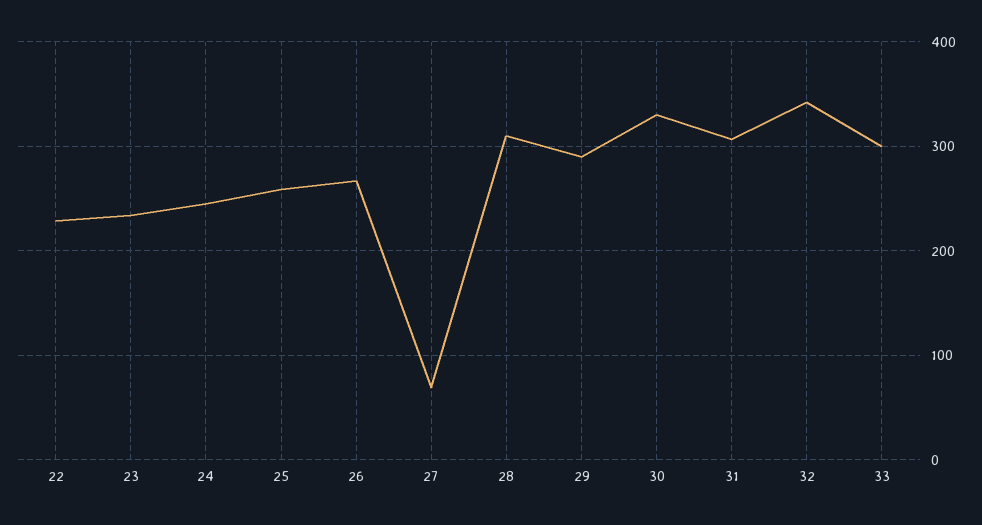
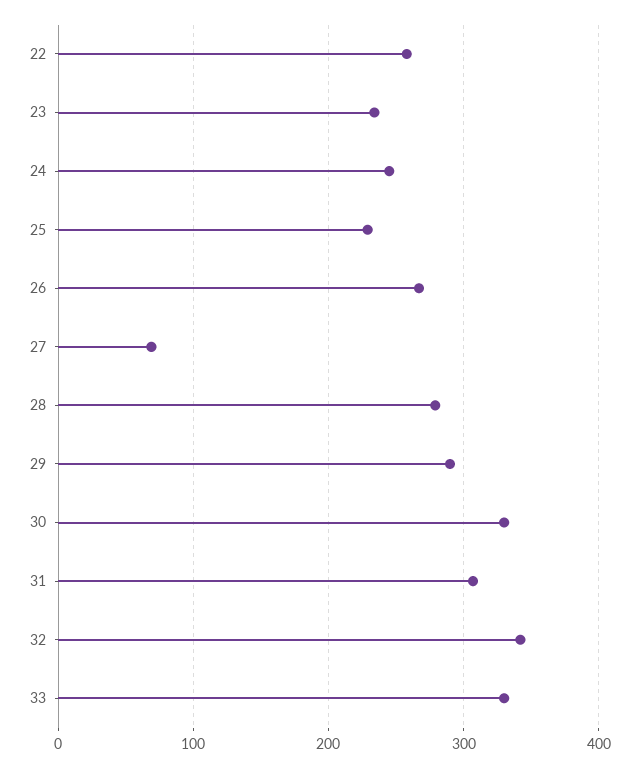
22: 230 -> 260
25: 260 -> 230
28: 310 -> 280
33: 300 -> 330

